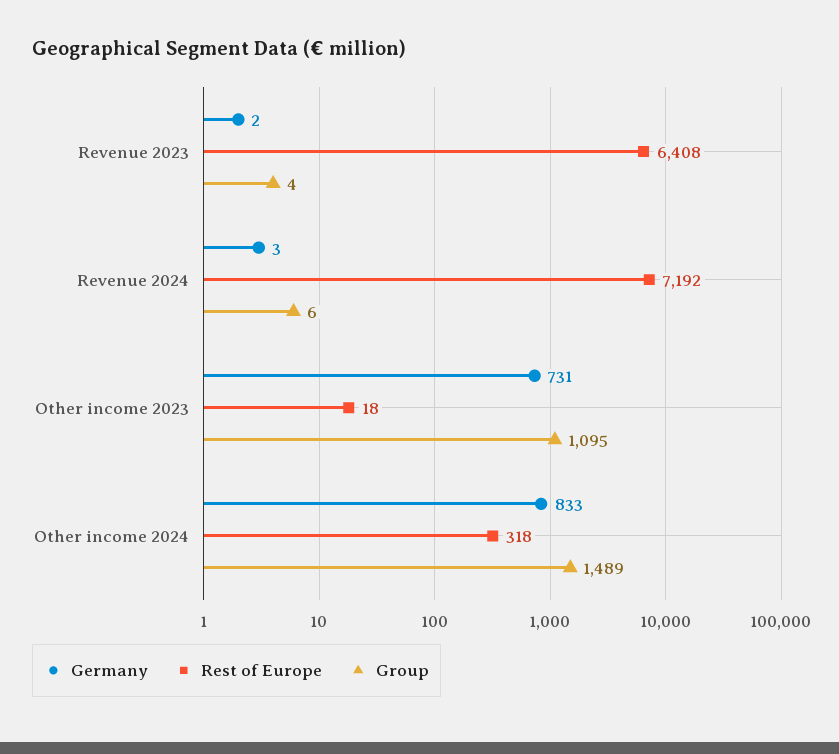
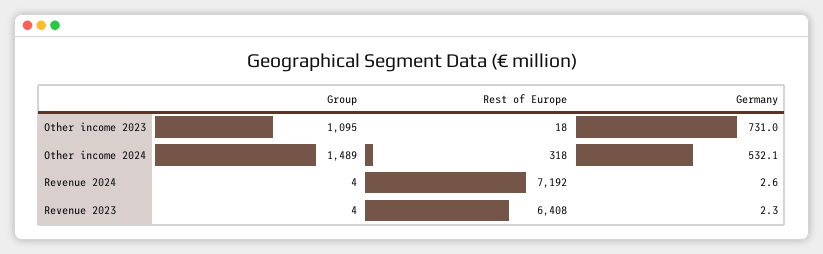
Group, Revenue 2024: 6 -> 4
Germany, Other income 2024: 833 -> 532.1

